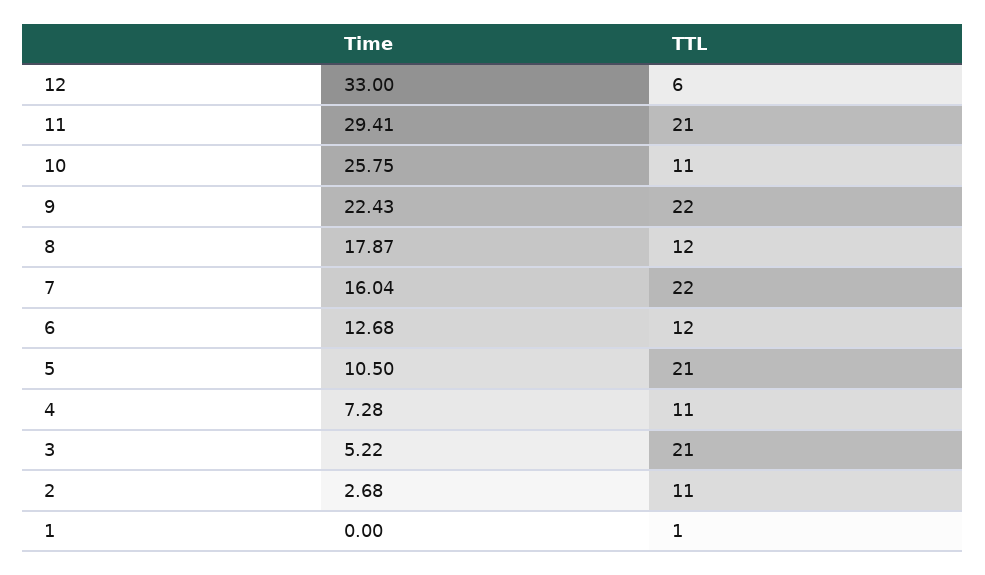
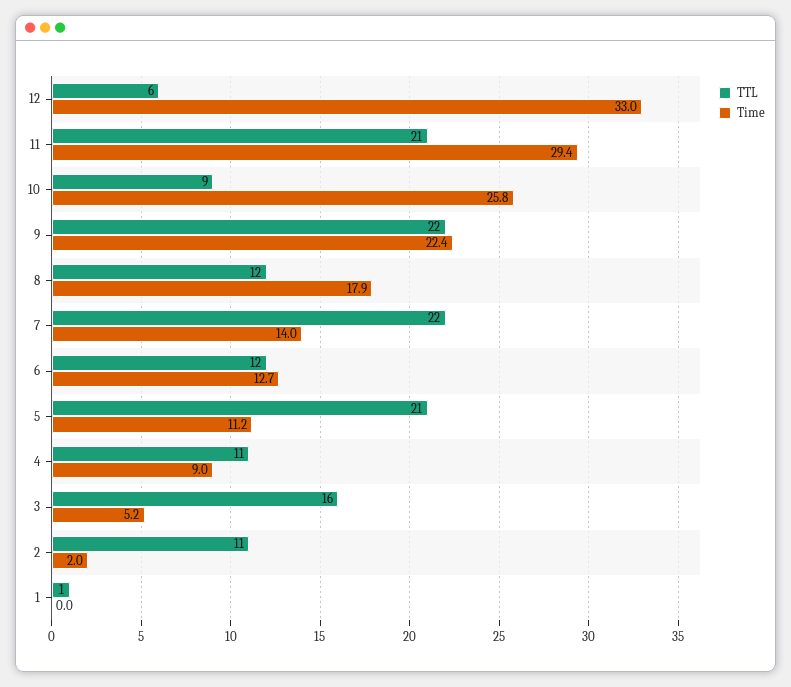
TTL, 10: 11 -> 9
Time, 7: 16.04 -> 14
Time, 5: 10.5 -> 11.2
Time, 4: 7.28 -> 9
TTL, 3: 21 -> 16
Time, 2: 2.68 -> 2

